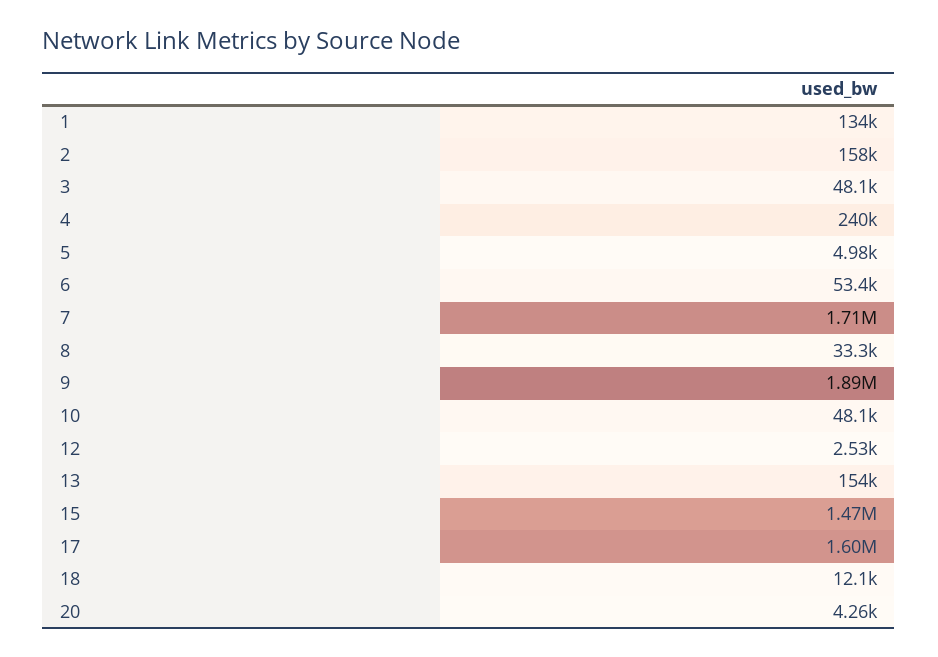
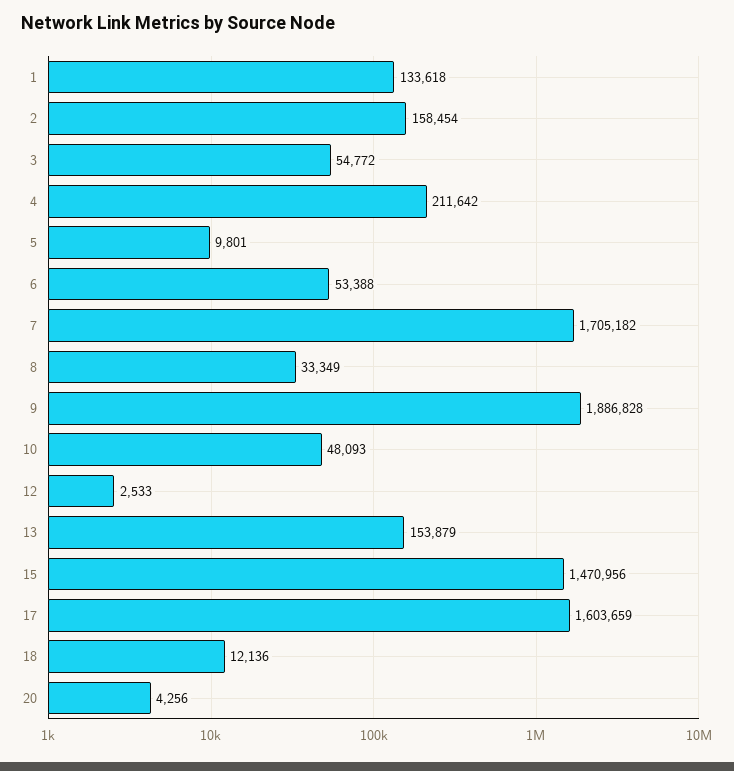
3: 48100 -> 54772
4: 240000 -> 211642
5: 4980 -> 9801

